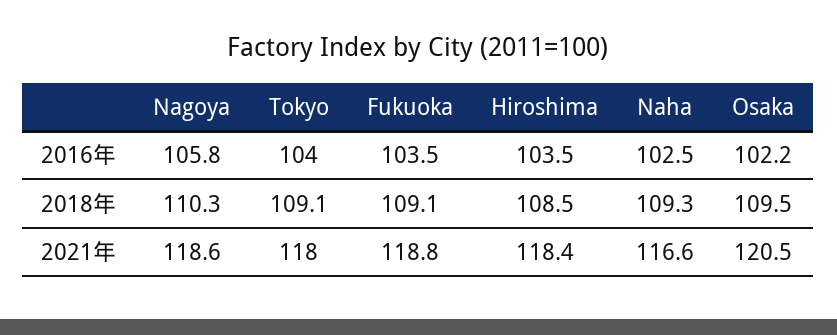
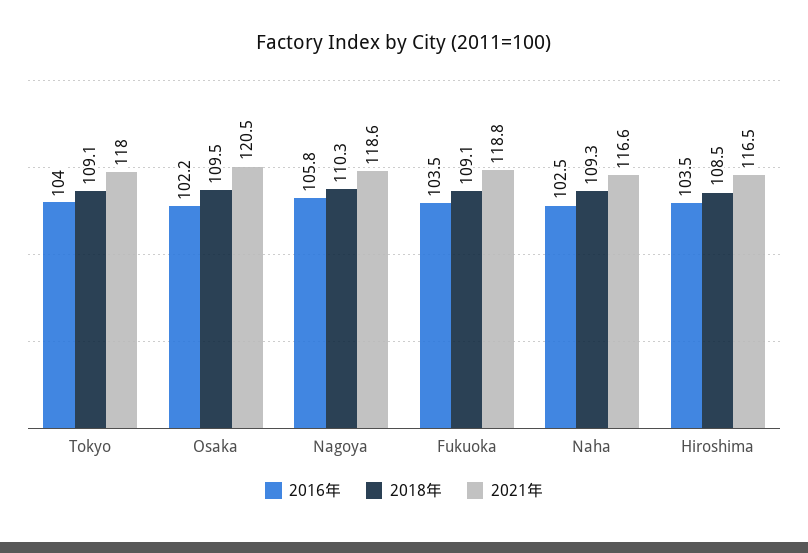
2021年, Hiroshima: 118.4 -> 116.5

